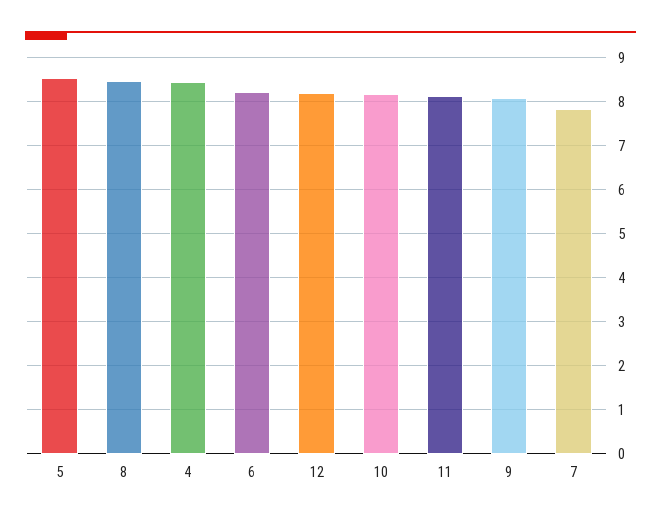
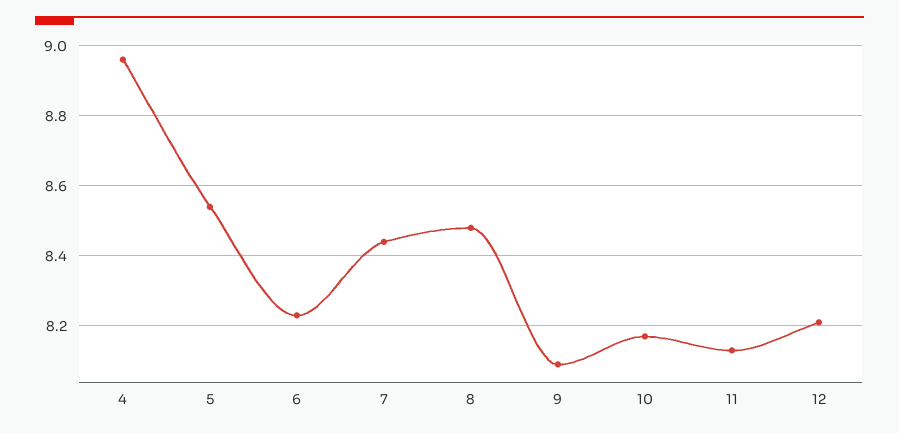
4: 8.4 -> 8.95
7: 7.8 -> 8.45

